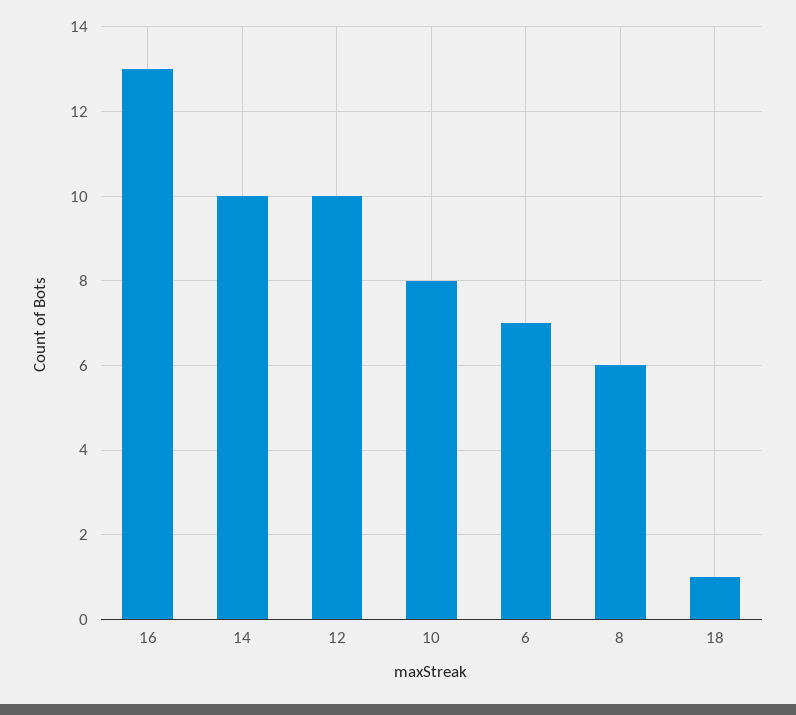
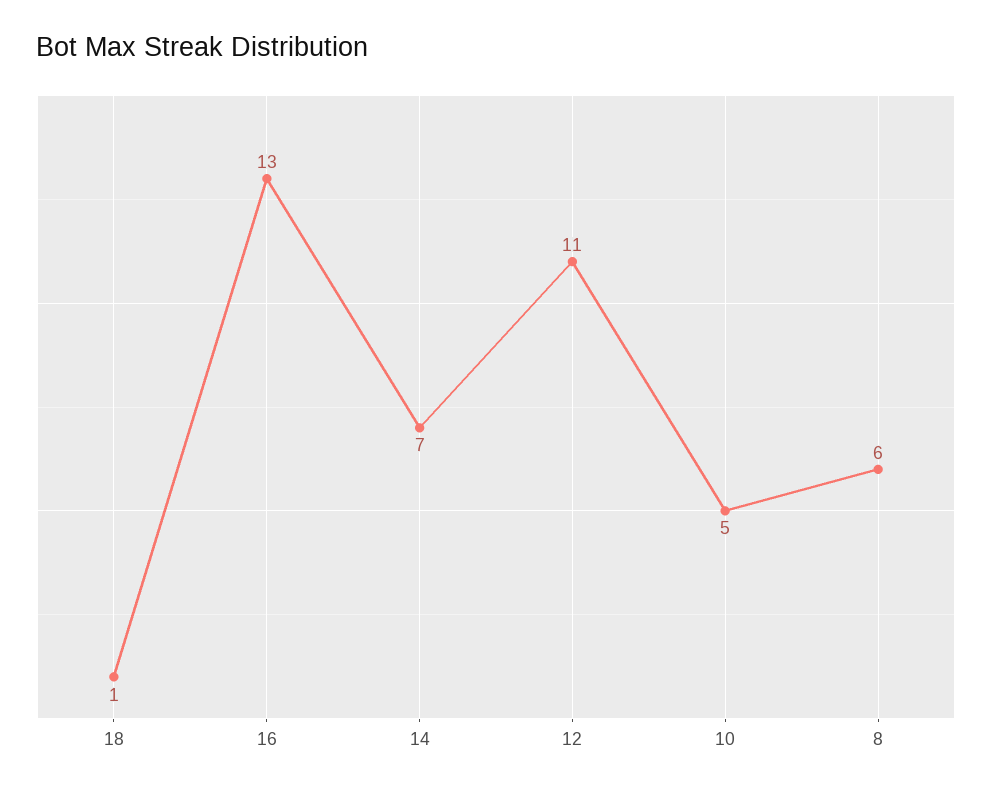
14: 10 -> 7
12: 10 -> 11
10: 8 -> 5
6: 7 -> none

